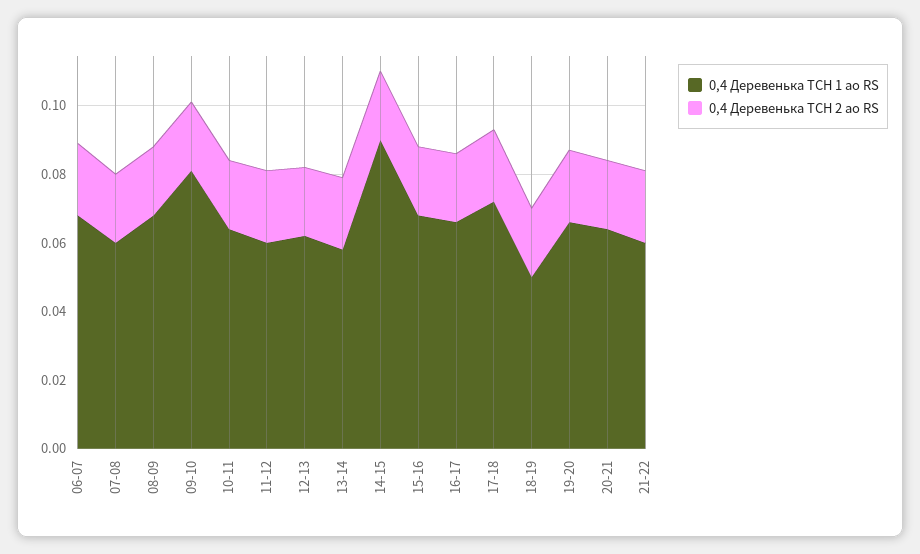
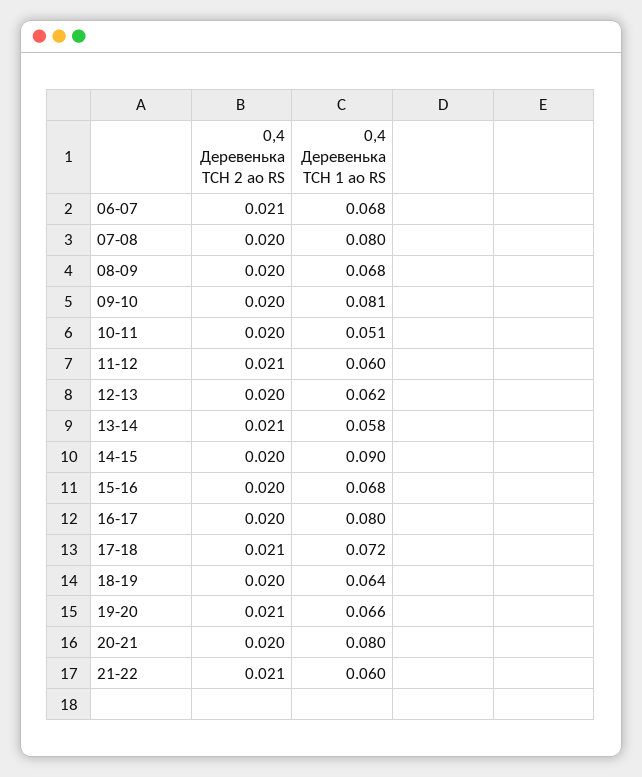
0,4 Деревенька ТСН 1 ао RS, 07-08: 0.06 -> 0.08
0,4 Деревенька ТСН 1 ао RS, 10-11: 0.065 -> 0.051
0,4 Деревенька ТСН 1 ао RS, 16-17: 0.065 -> 0.08
0,4 Деревенька ТСН 1 ао RS, 18-19: 0.05 -> 0.064
0,4 Деревенька ТСН 1 ао RS, 20-21: 0.065 -> 0.08

